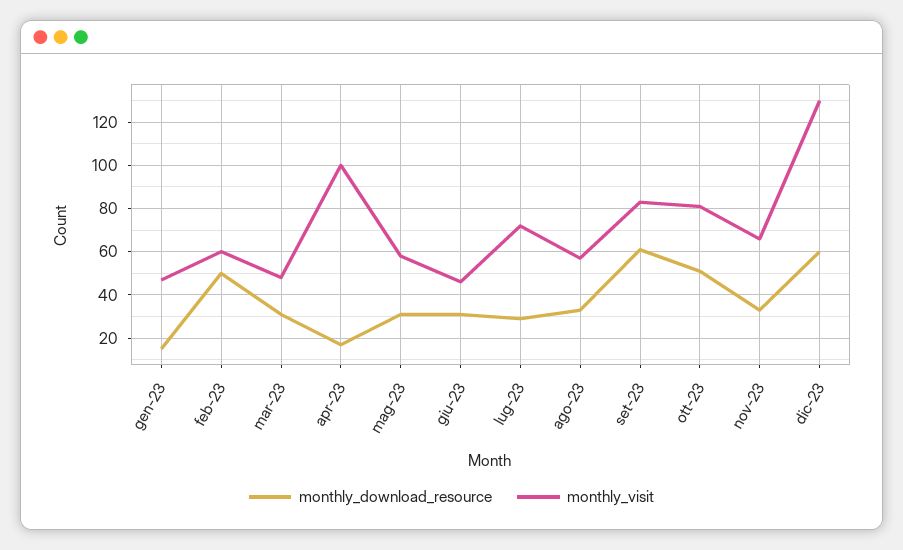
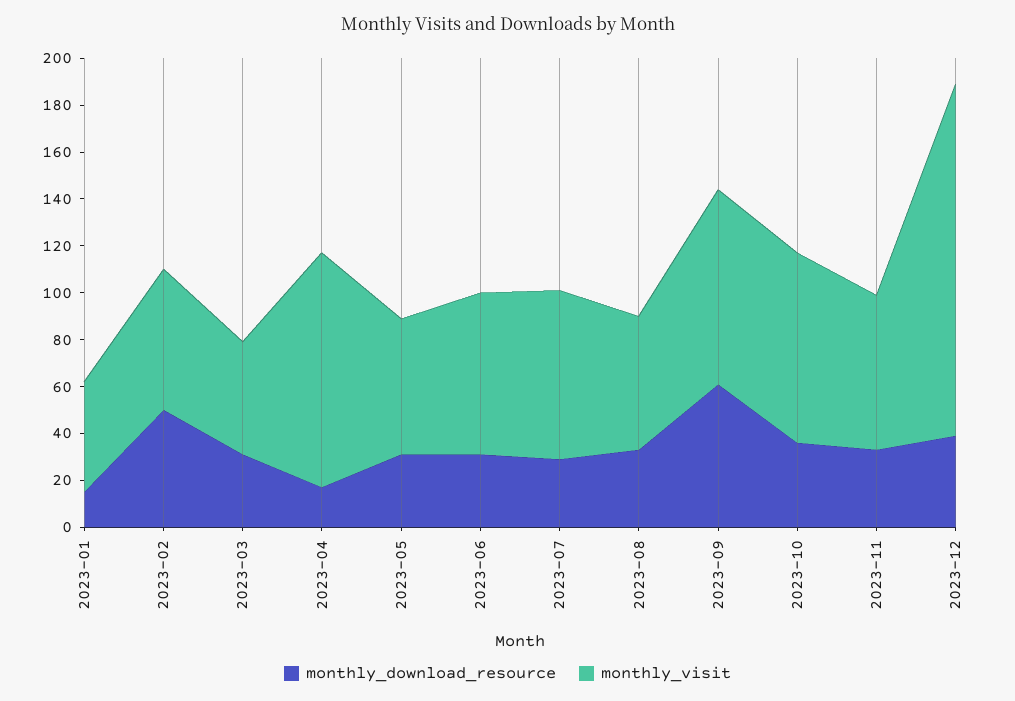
monthly_visit, giu-23: 45 -> 70
monthly_download_resource, ott-23: 50 -> 35
monthly_download_resource, dic-23: 60 -> 40
monthly_visit, dic-23: 130 -> 150

